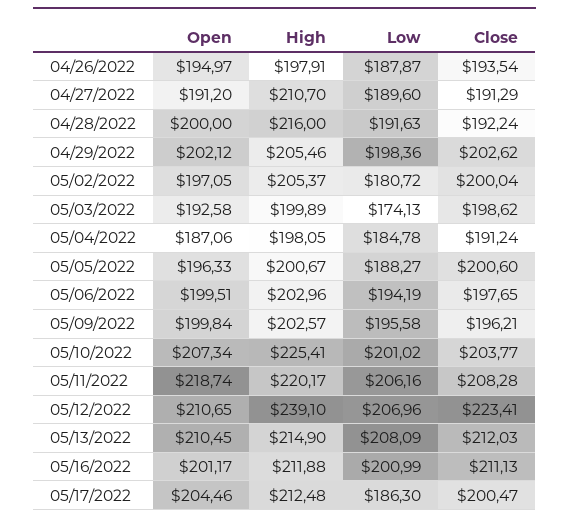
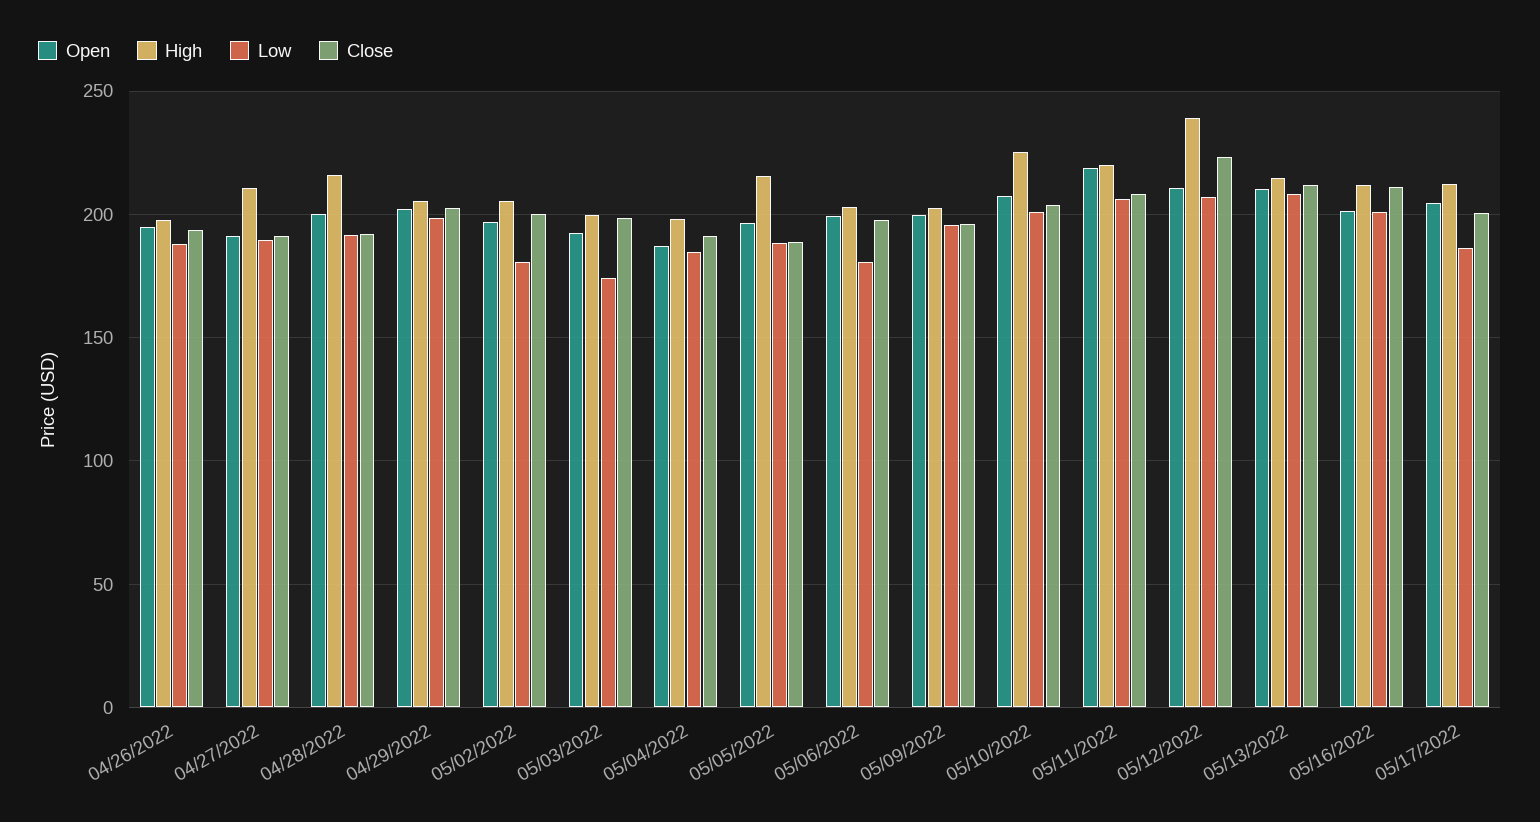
High, 05/05/2022: 200.67 -> 215
Close, 05/05/2022: 200.6 -> 190
Low, 05/06/2022: 194.19 -> 180

